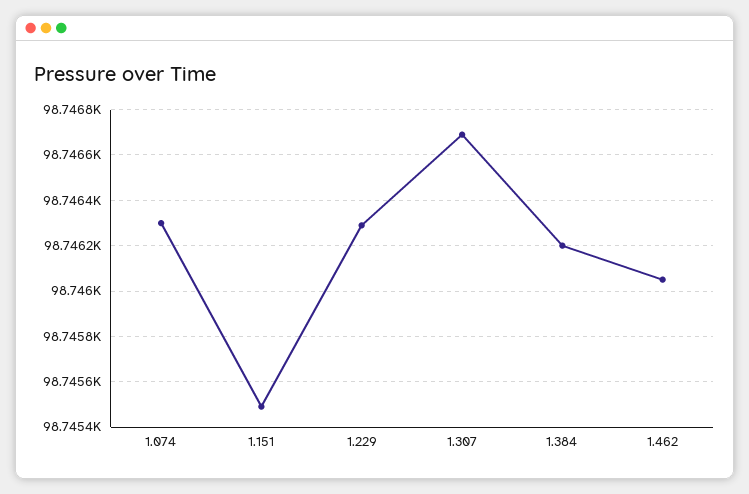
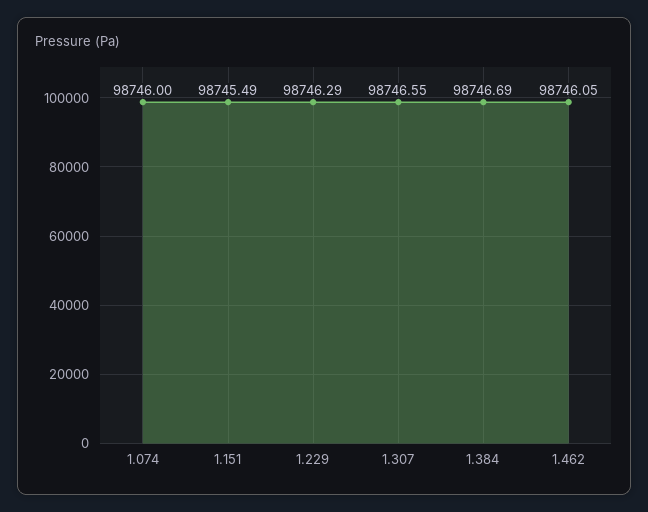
1.074: 98746.3 -> 98746
1.307: 98746.7 -> 98746.55
1.384: 98746.2 -> 98746.69

